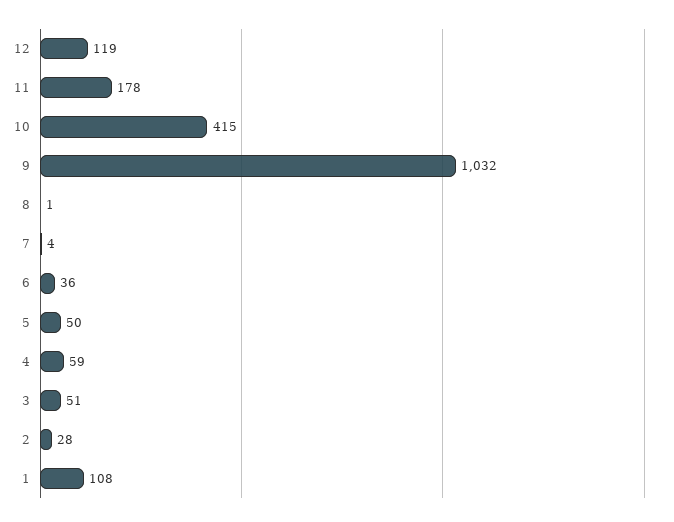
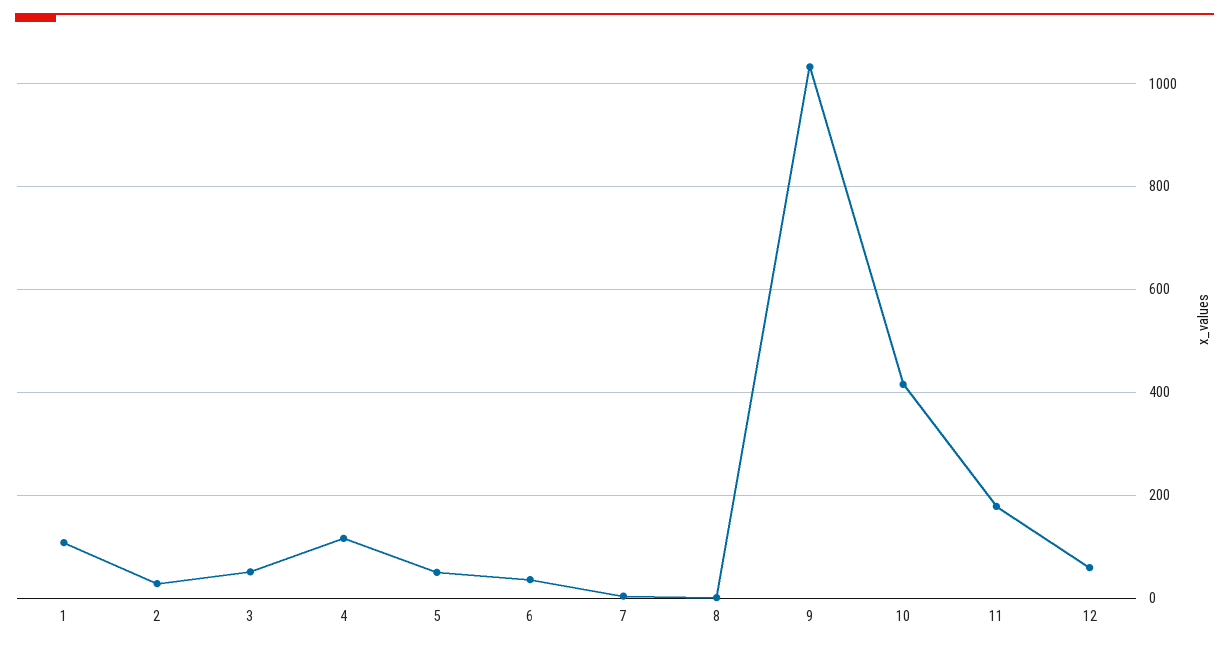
12: 119 -> 60
4: 59 -> 120

